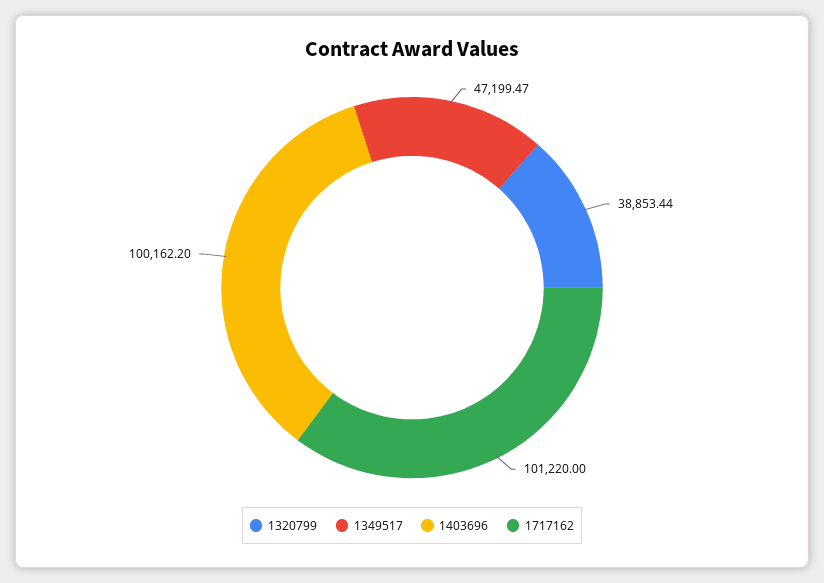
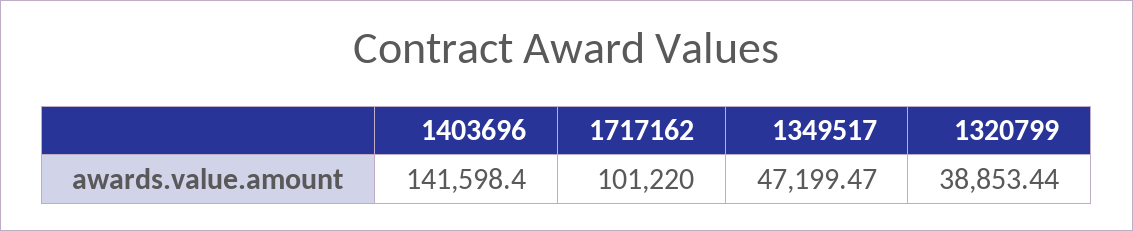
1403696: 100162.2 -> 141598.4

